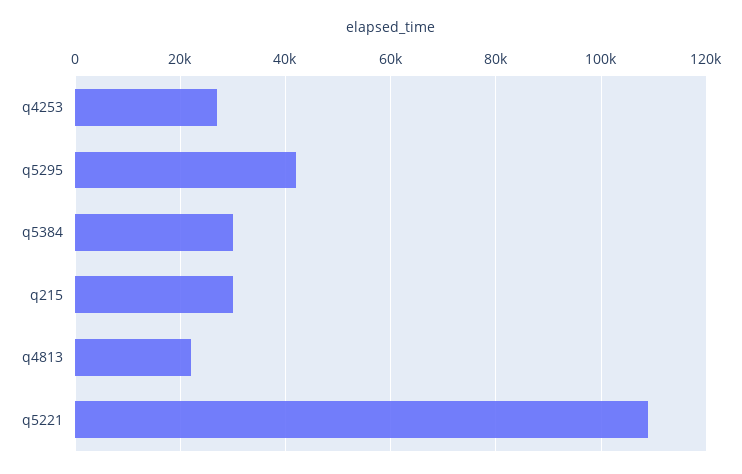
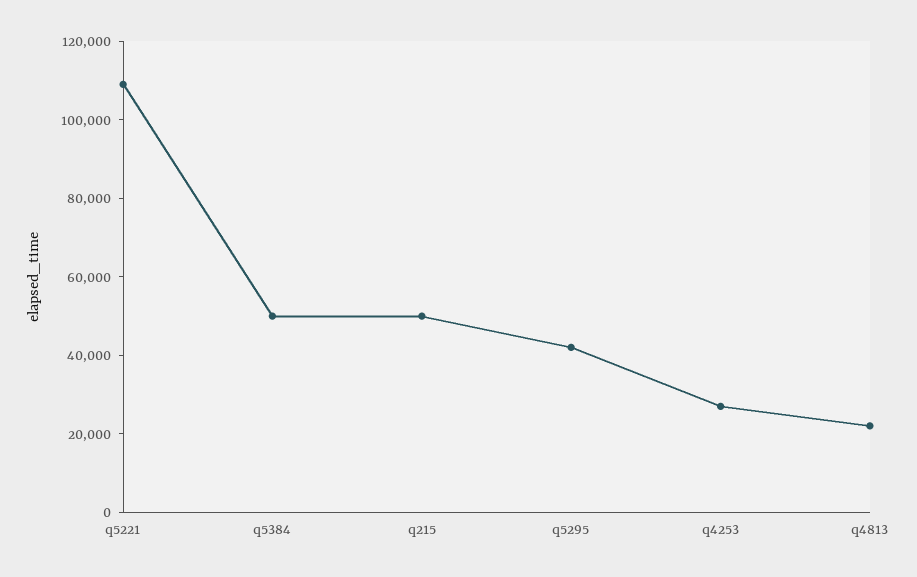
q5384: 30000 -> 50000
q215: 30000 -> 50000

